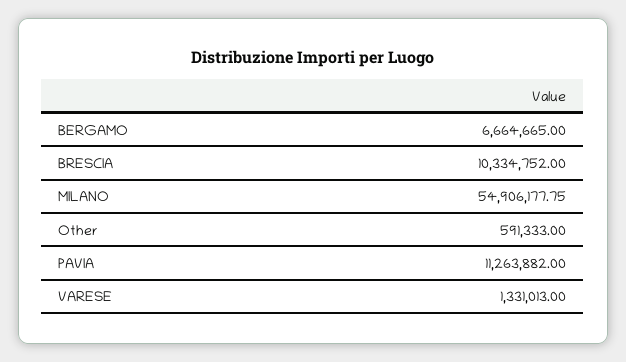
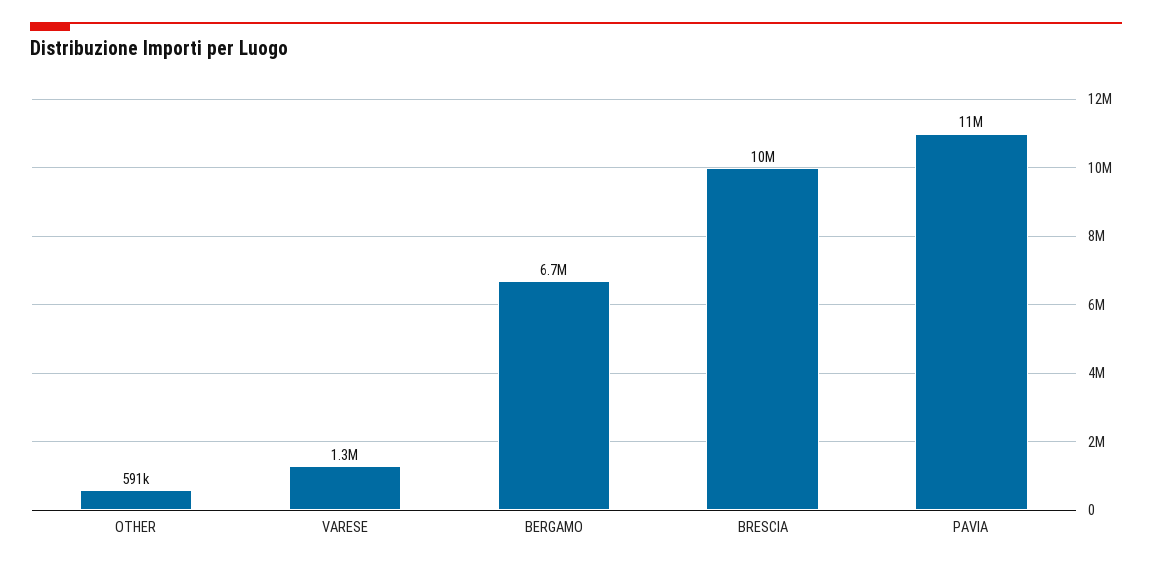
MILANO: 54906177.75 -> none

